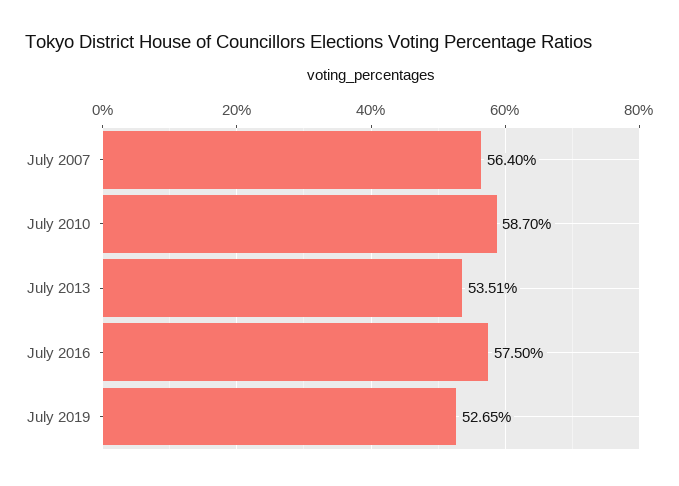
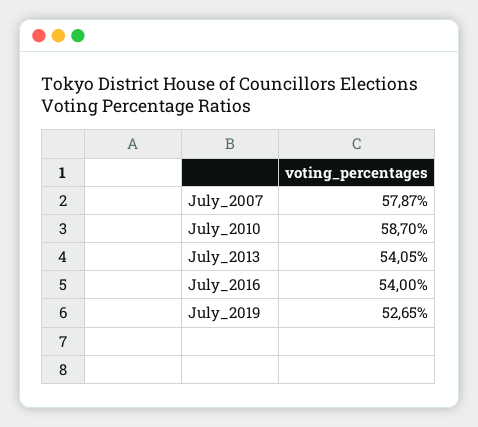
July 2007: 56.4 -> 57.87
July 2013: 53.51 -> 54.05
July 2016: 57.5 -> 54

